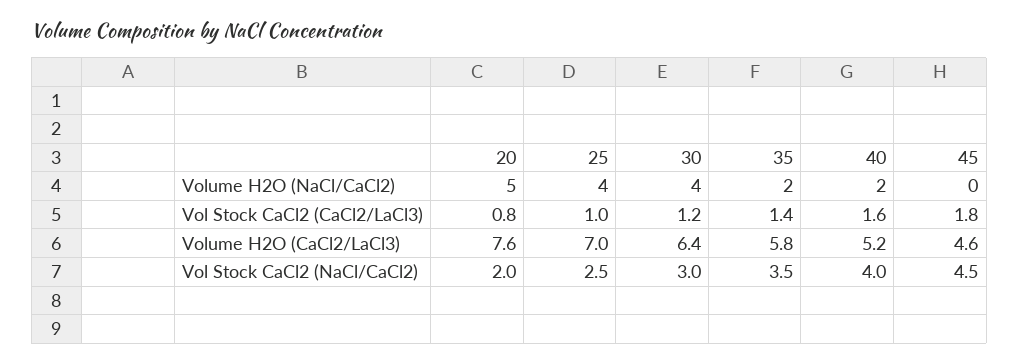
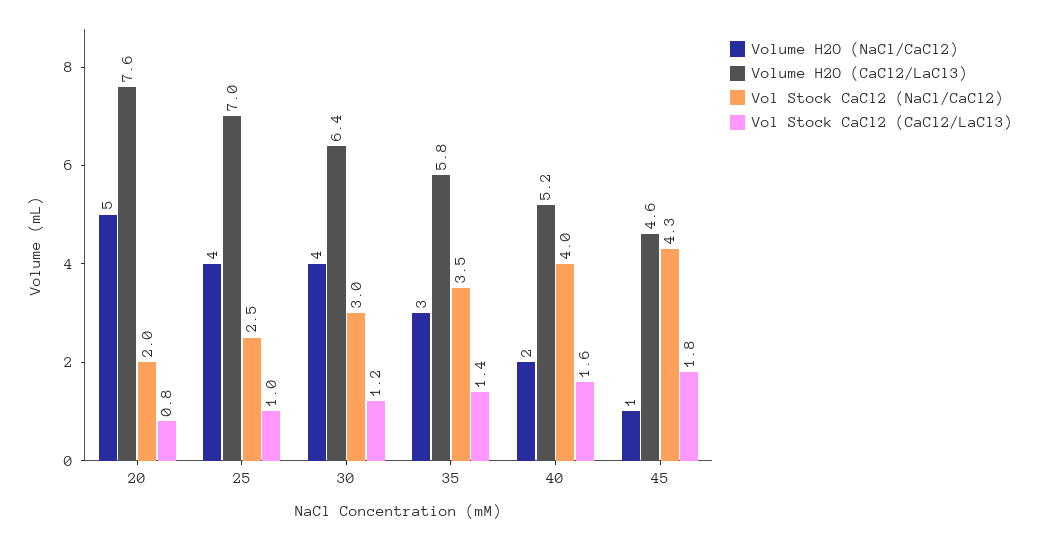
Volume H2O (NaCl/CaCl2), 35: 2 -> 3
Volume H2O (NaCl/CaCl2), 45: 0 -> 1
Vol Stock CaCl2 (NaCl/CaCl2), 45: 4.5 -> 4.3

